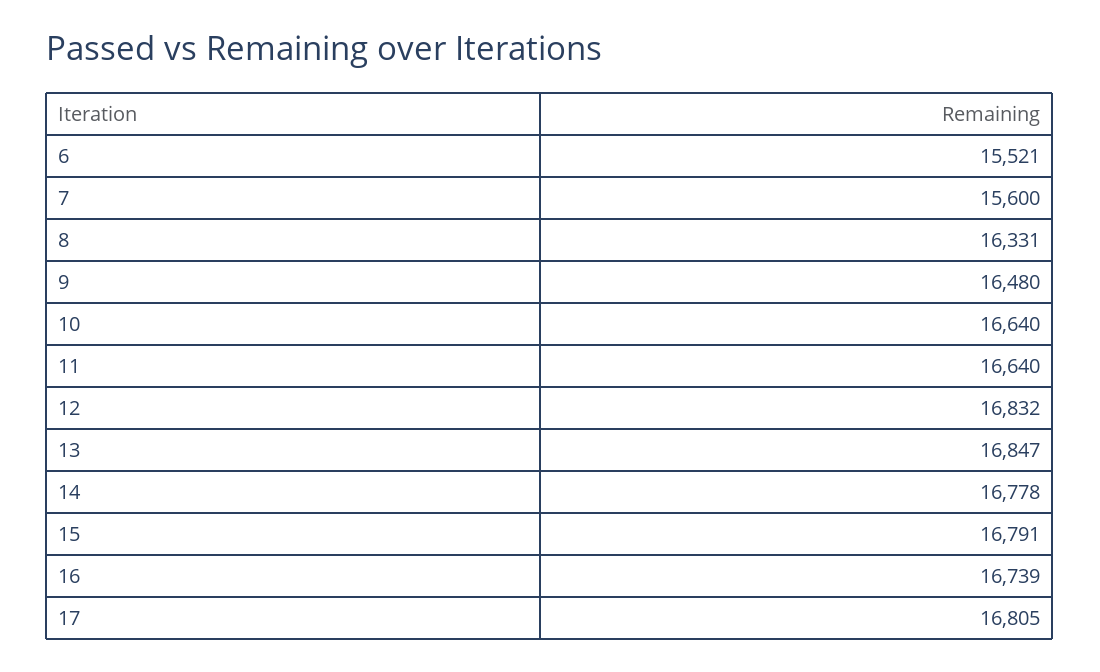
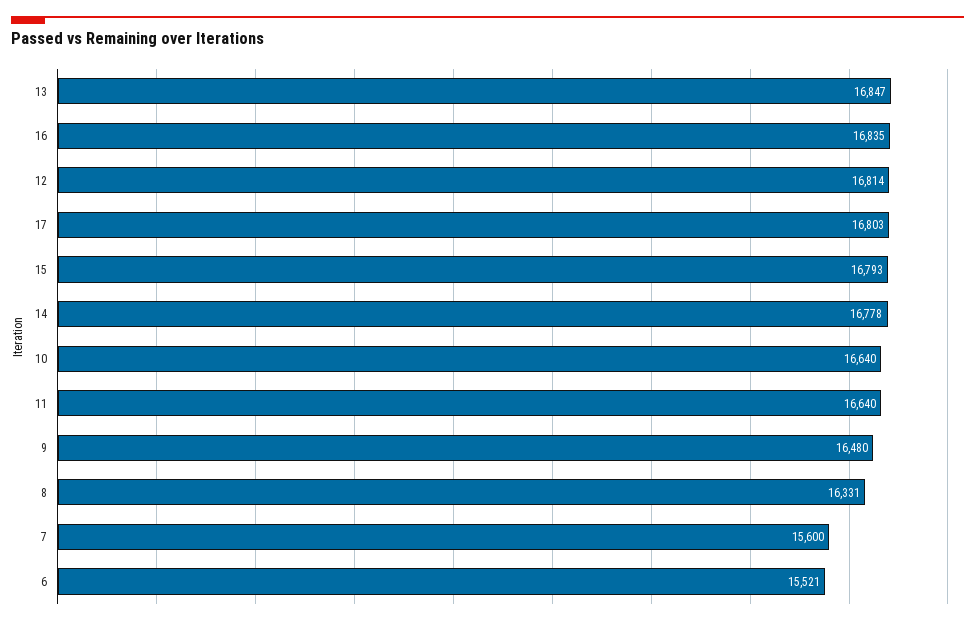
12: 16832 -> 16814
15: 16791 -> 16793
16: 16739 -> 16835
17: 16805 -> 16803

